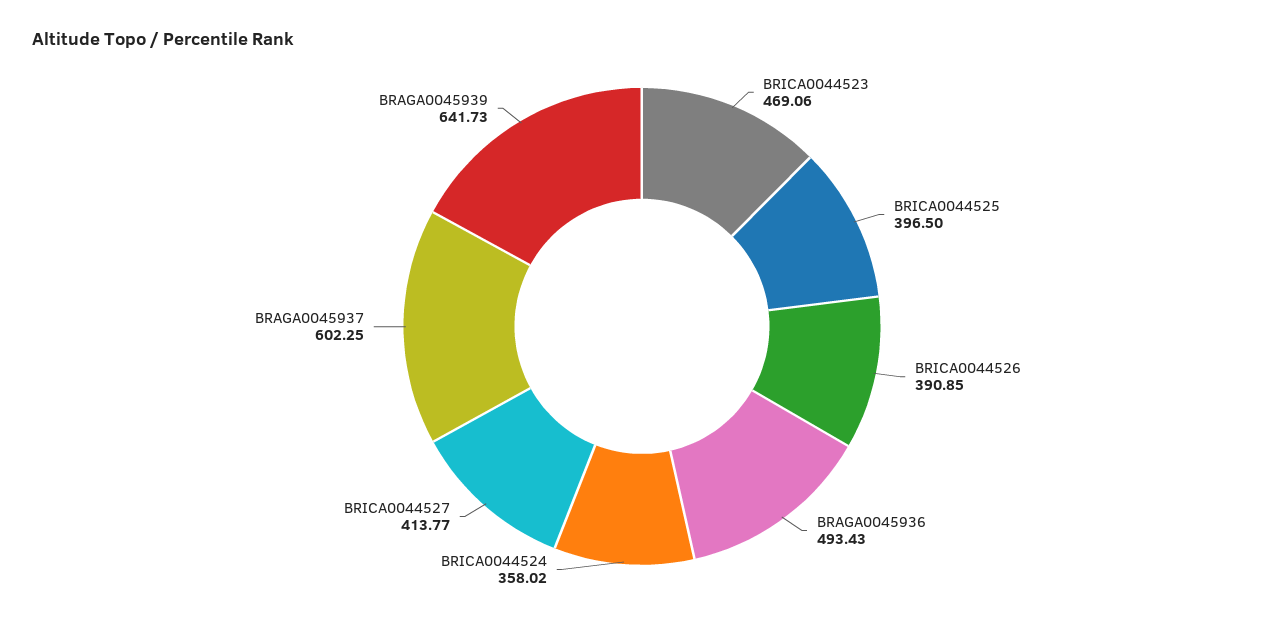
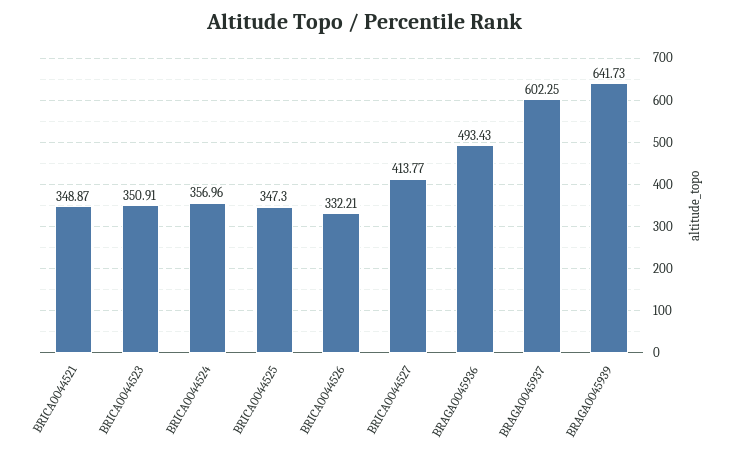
BRICA0044523: 469.06 -> 350.91
BRICA0044525: 396.5 -> 347.3
BRICA0044526: 390.85 -> 332.21
BRICA0044524: 358.02 -> 356.96
BRICA0044521: none -> 348.87

